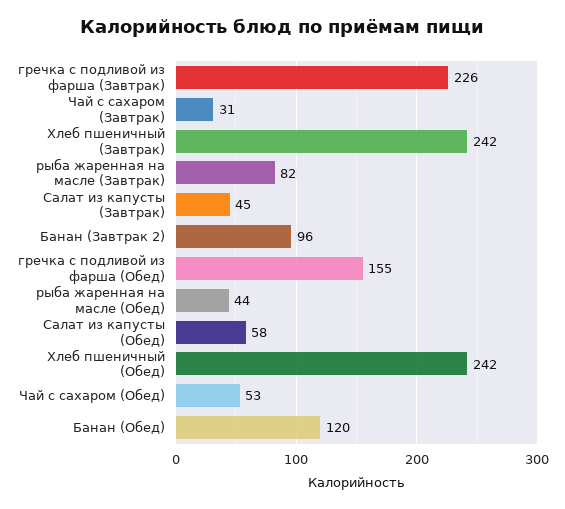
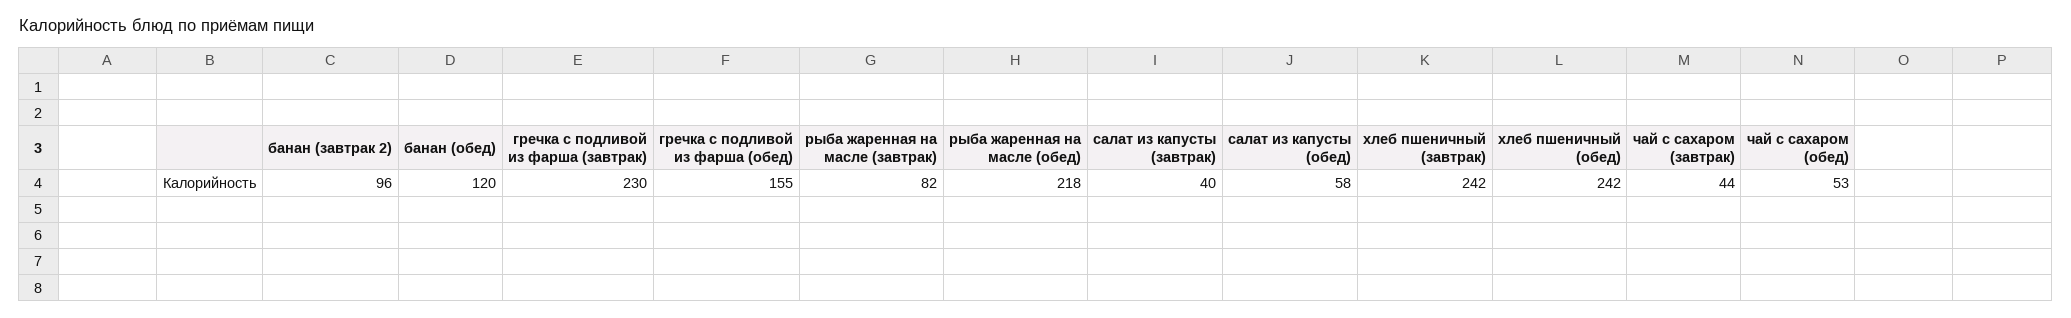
гречка с подливой из фарша (Завтрак): 226 -> 230
Чай с сахаром (Завтрак): 31 -> 44
Салат из капусты (Завтрак): 45 -> 40
рыба жаренная на масле (Обед): 44 -> 218

